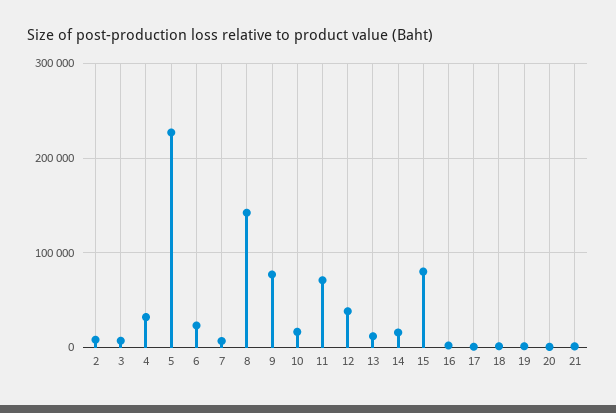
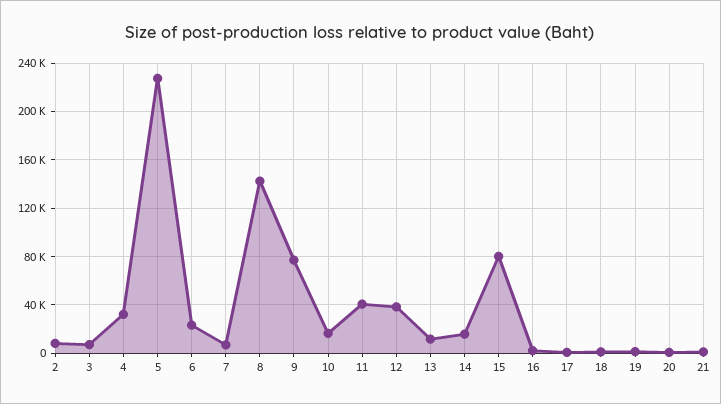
11: 70000 -> 40000

